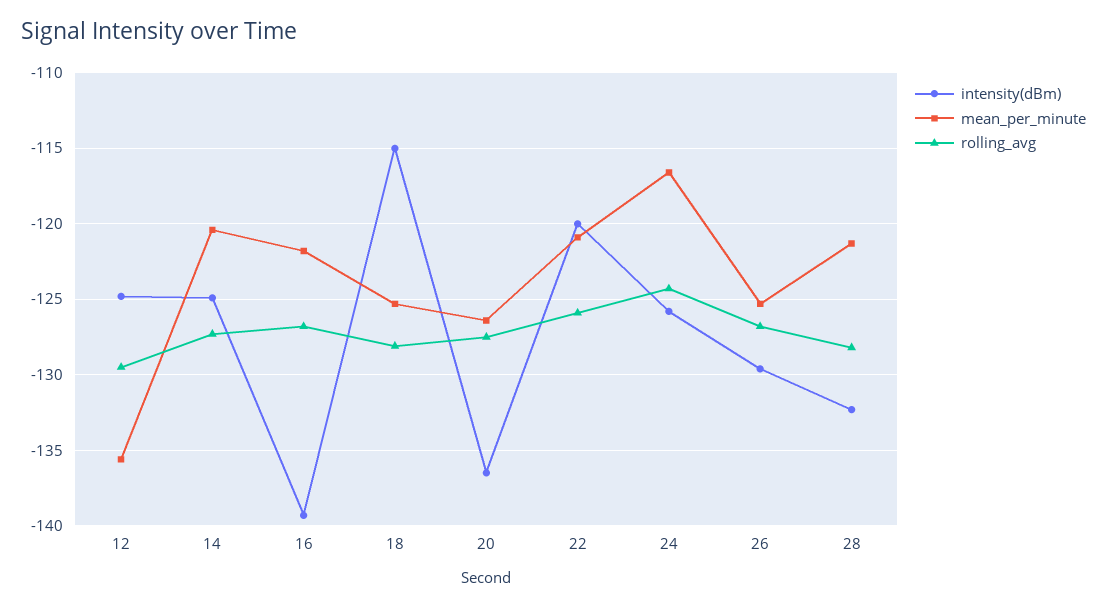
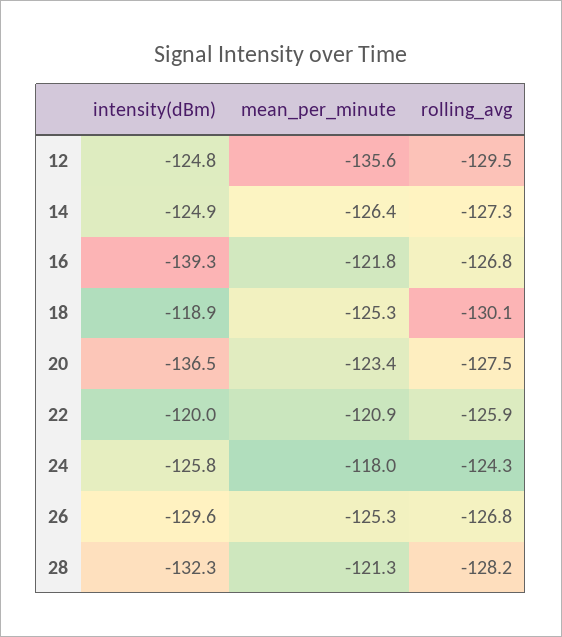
mean_per_minute, 14: -120.5 -> -126.4
intensity(dBm), 18: -115 -> -118.9
rolling_avg, 18: -128 -> -130.1
mean_per_minute, 20: -126.5 -> -123.4
mean_per_minute, 24: -116.5 -> -118

